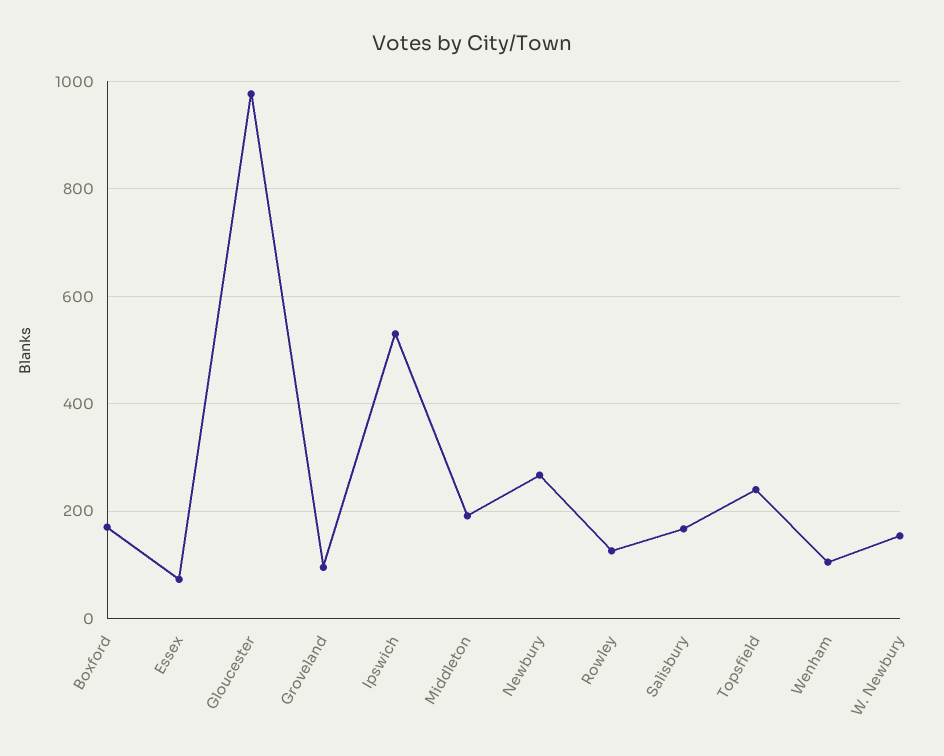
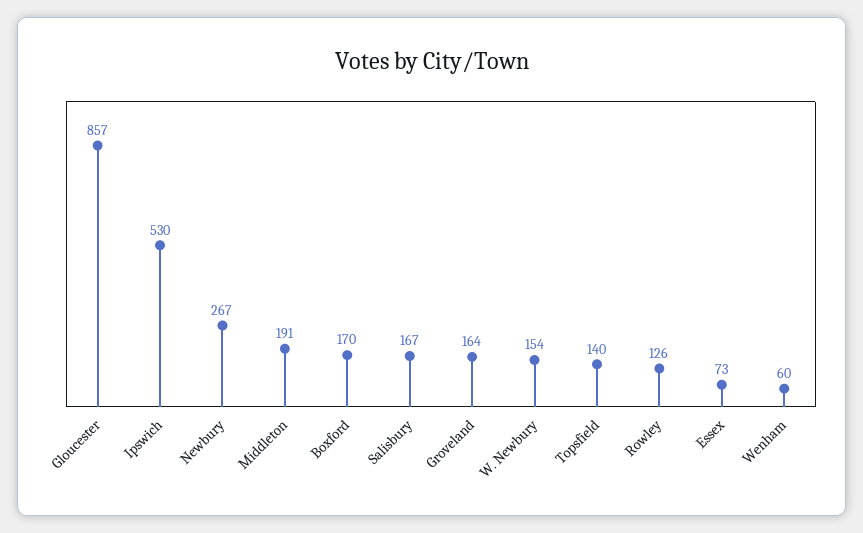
Gloucester: 980 -> 857
Groveland: 100 -> 164
Topsfield: 240 -> 140
Wenham: 100 -> 60

